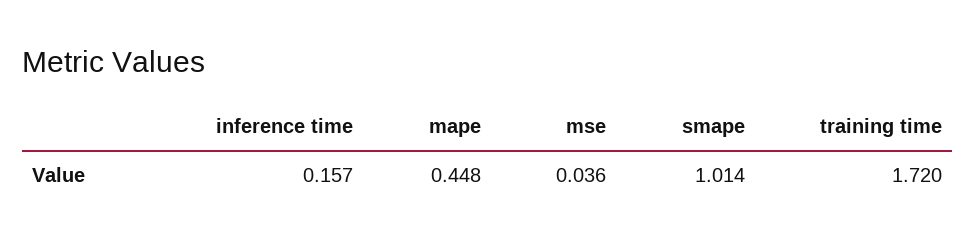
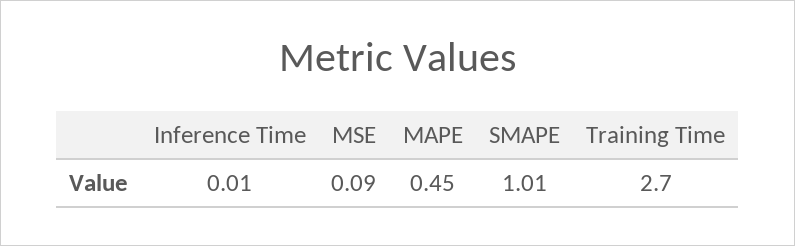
inference time: 0.157 -> 0.01
mse: 0.036 -> 0.09
training time: 1.72 -> 2.7

